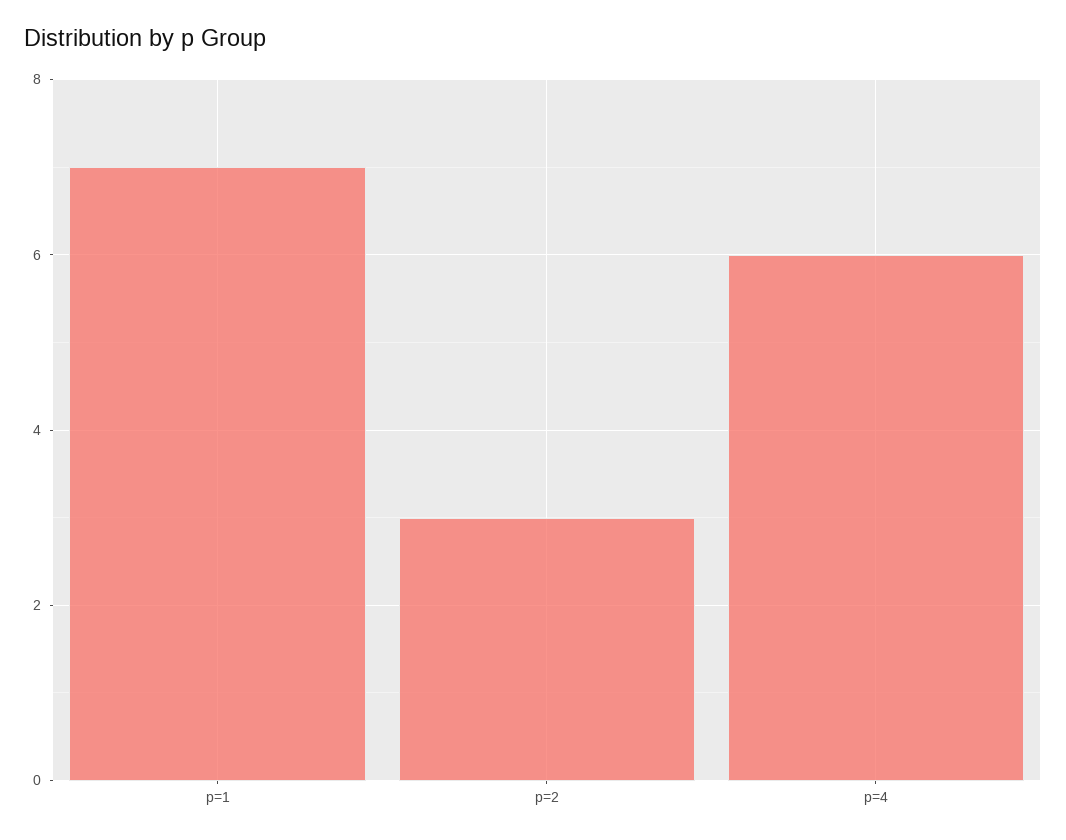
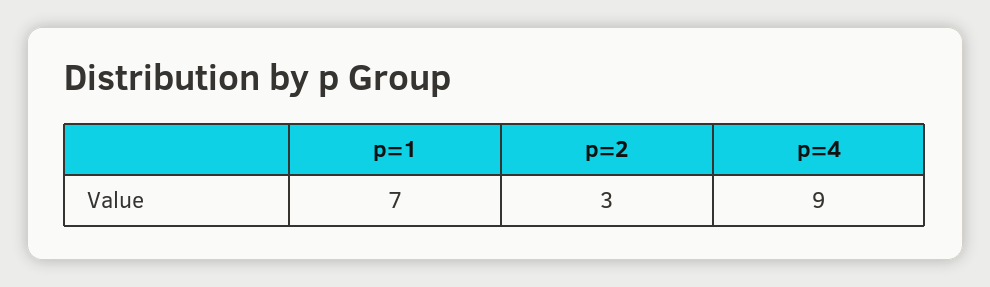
p=4: 6 -> 9

